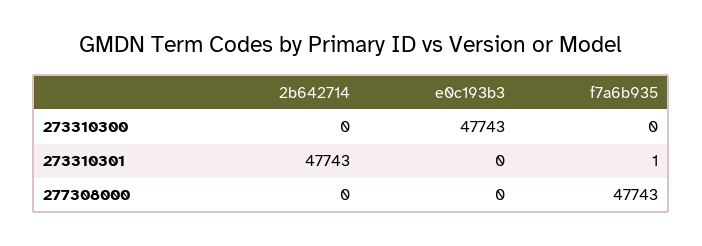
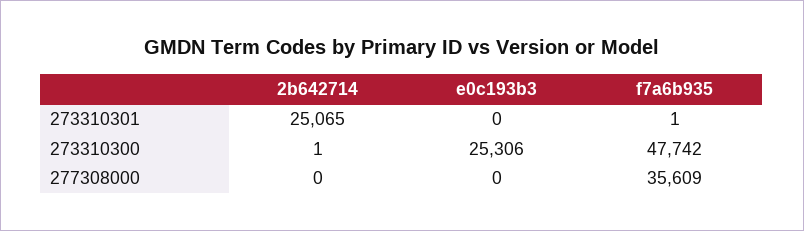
2b642714, 273310300: 0 -> 1
e0c193b3, 273310300: 47743 -> 25306
f7a6b935, 273310300: 0 -> 47742
2b642714, 273310301: 47743 -> 25065
f7a6b935, 277308000: 47743 -> 35609

